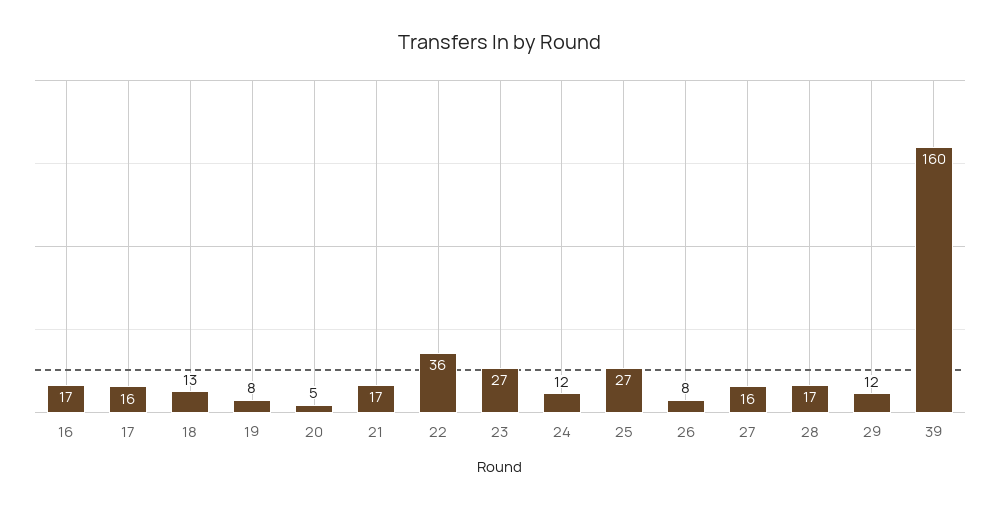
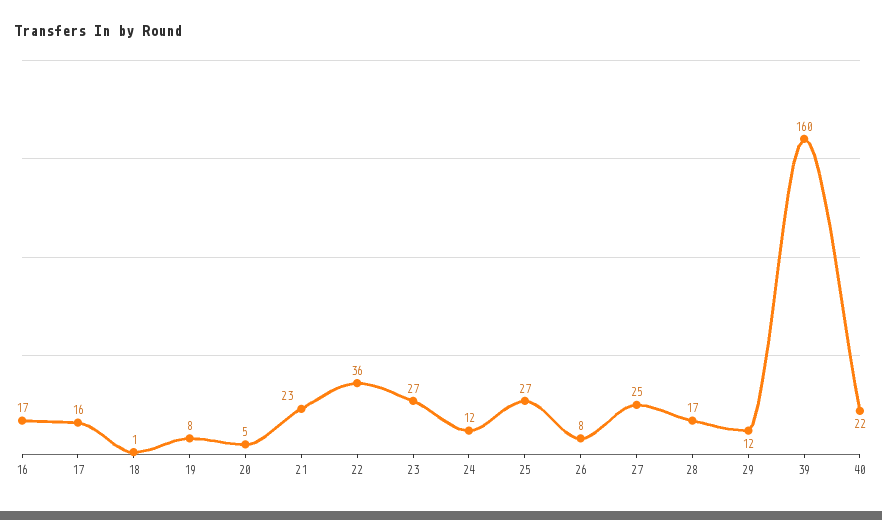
18: 13 -> 1
21: 17 -> 23
27: 16 -> 25
40: none -> 22

